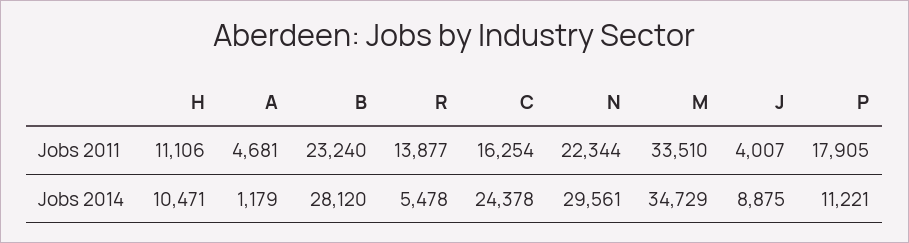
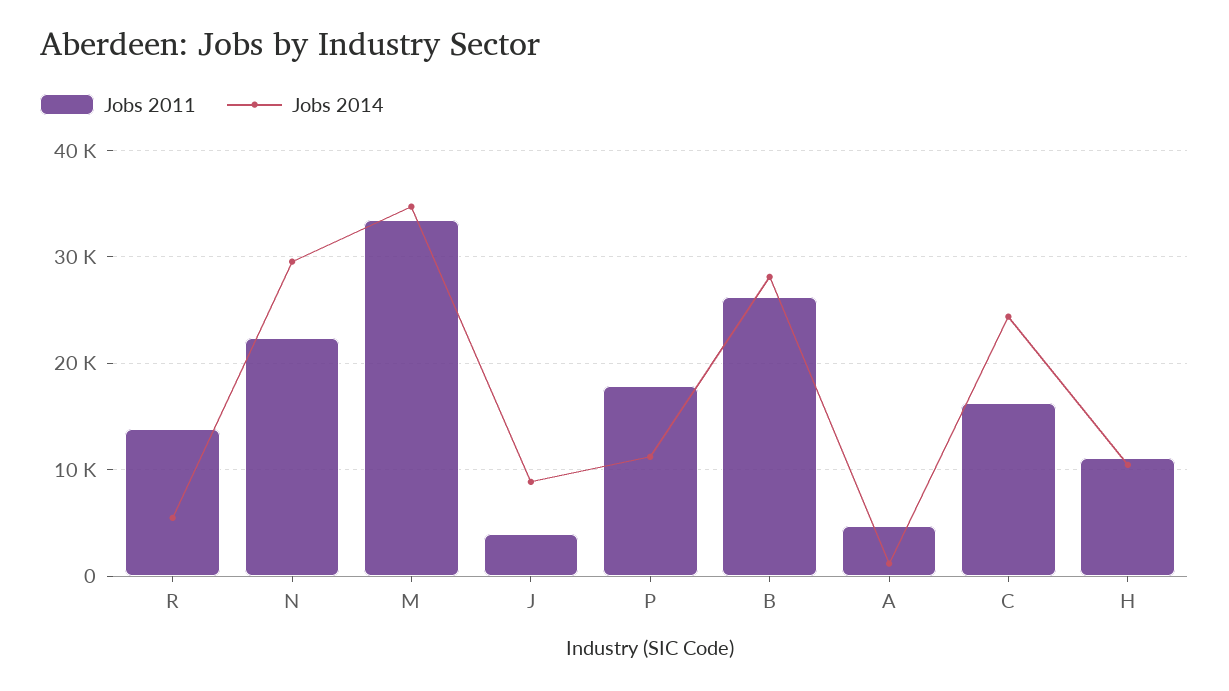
Jobs 2011, B: 23240 -> 26000

